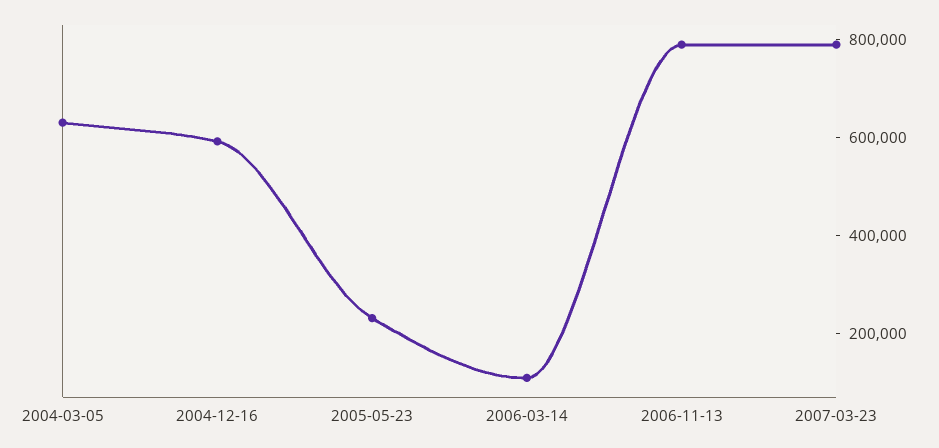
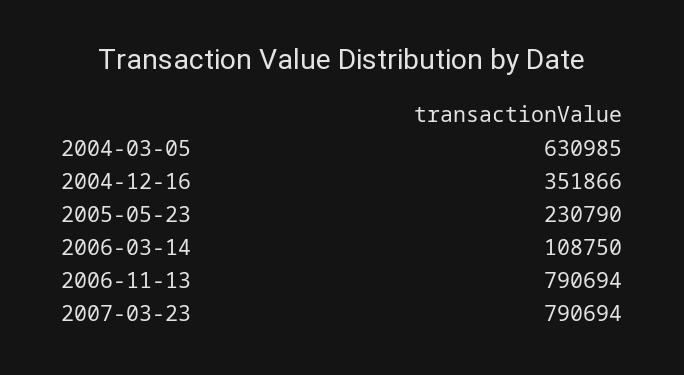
2004-12-16: 600000 -> 351866

